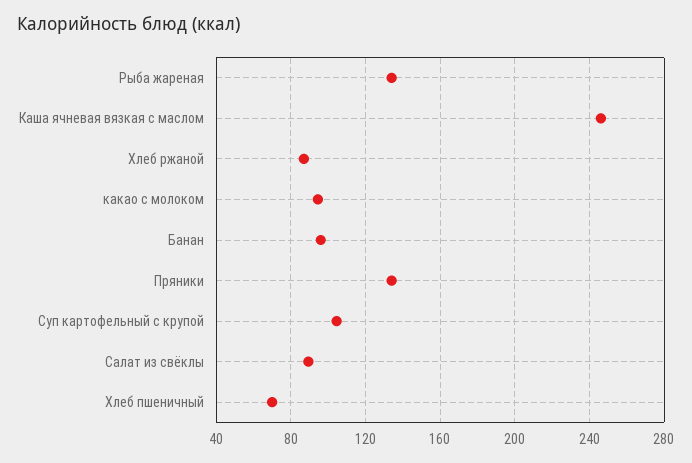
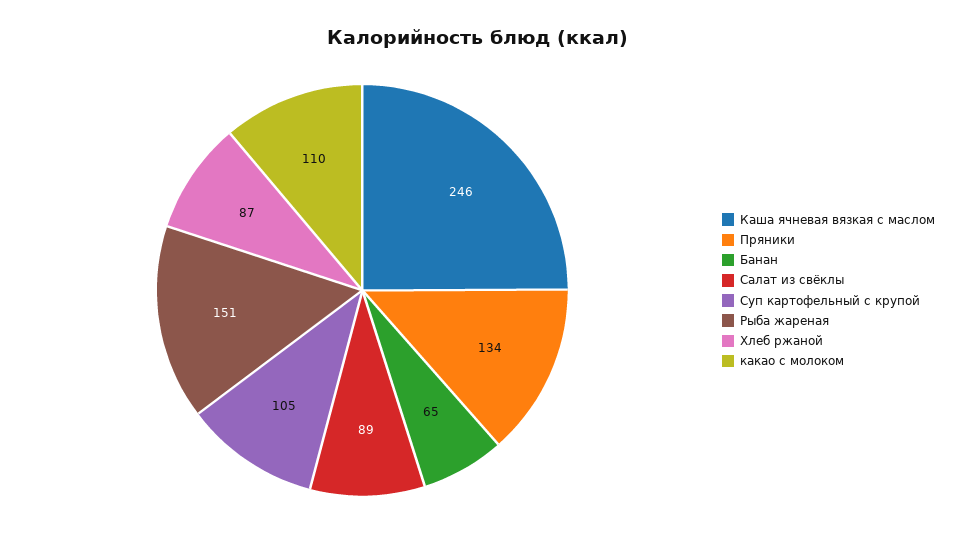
Рыба жареная: 135 -> 151
какао с молоком: 95 -> 110
Банан: 95 -> 65
Хлеб пшеничный: 70 -> none

